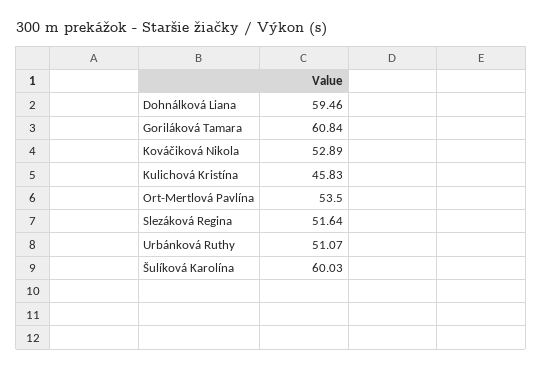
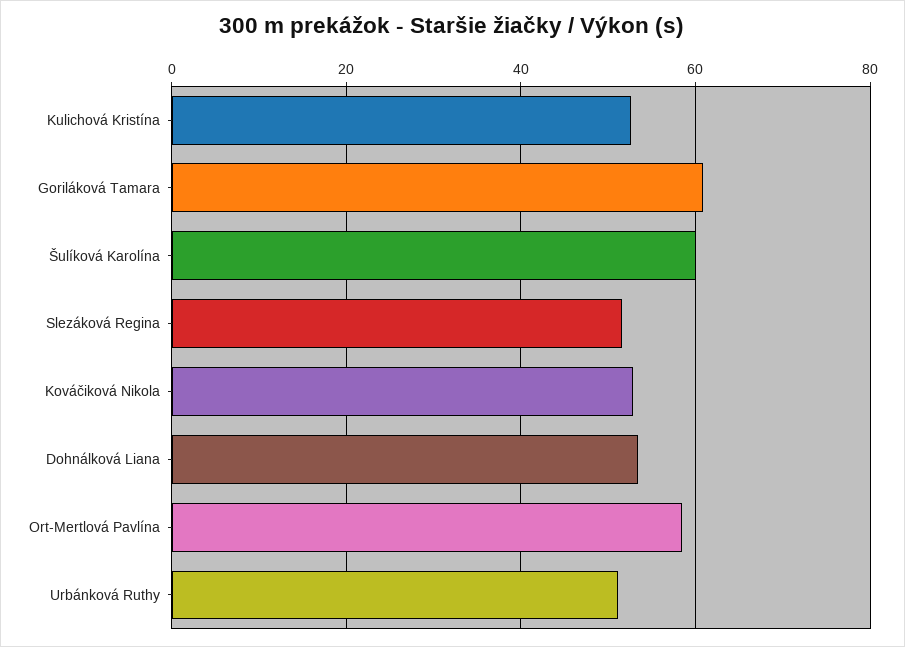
Dohnálková Liana: 59.46 -> 54
Kulichová Kristína: 45.83 -> 52
Ort-Mertlová Pavlína: 53.5 -> 58

